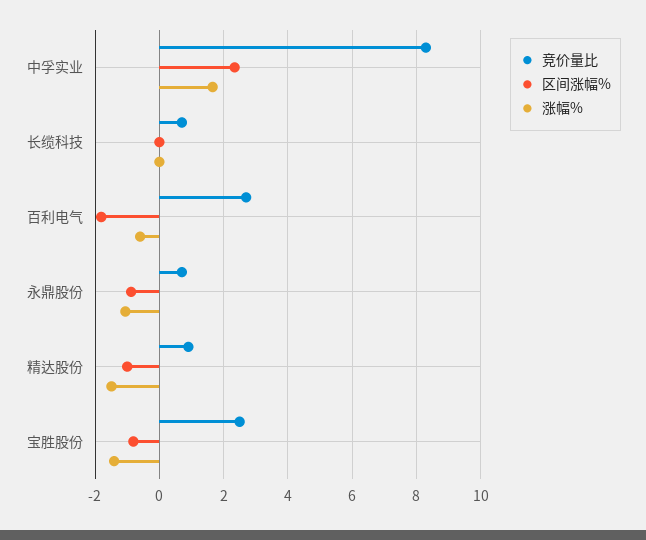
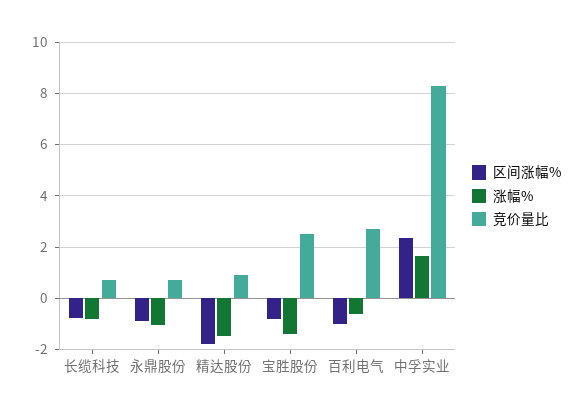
区间涨幅%, 长缆科技: 0 -> -0.75
涨幅%, 长缆科技: 0 -> -0.75
区间涨幅%, 百利电气: -1.8 -> -1
区间涨幅%, 精达股份: -1 -> -1.75

